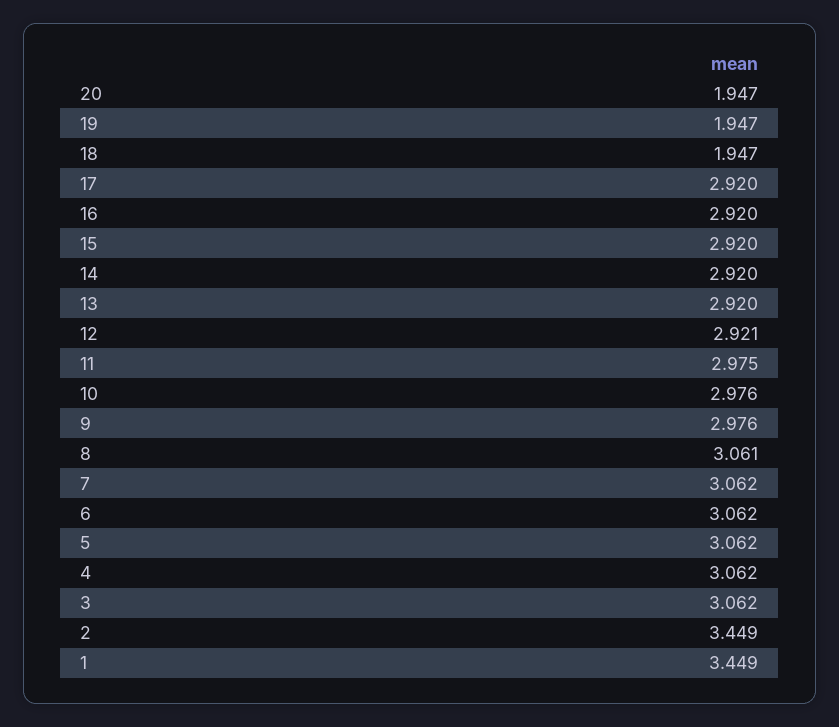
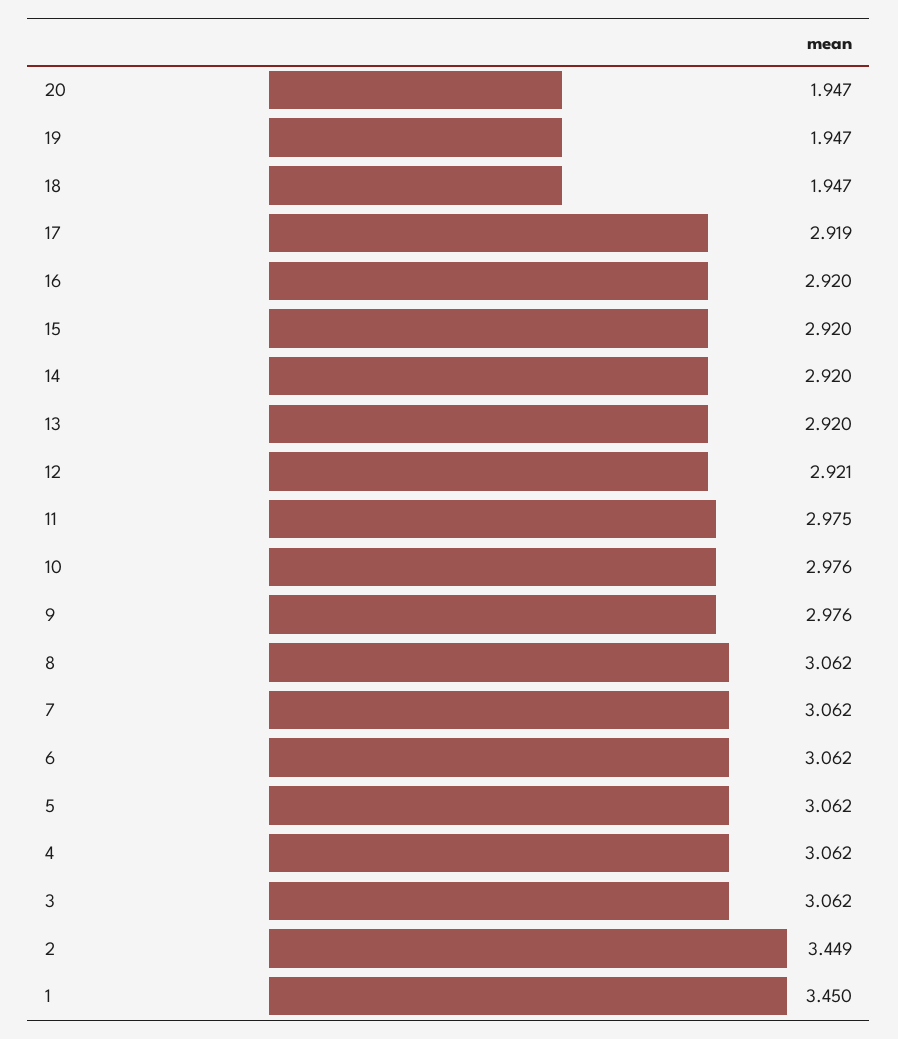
17: 2.92 -> 2.919
8: 3.061 -> 3.062
1: 3.449 -> 3.45

